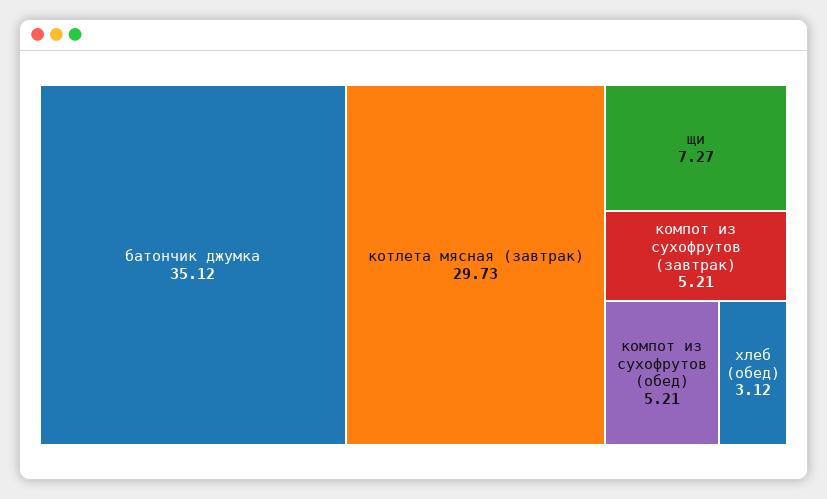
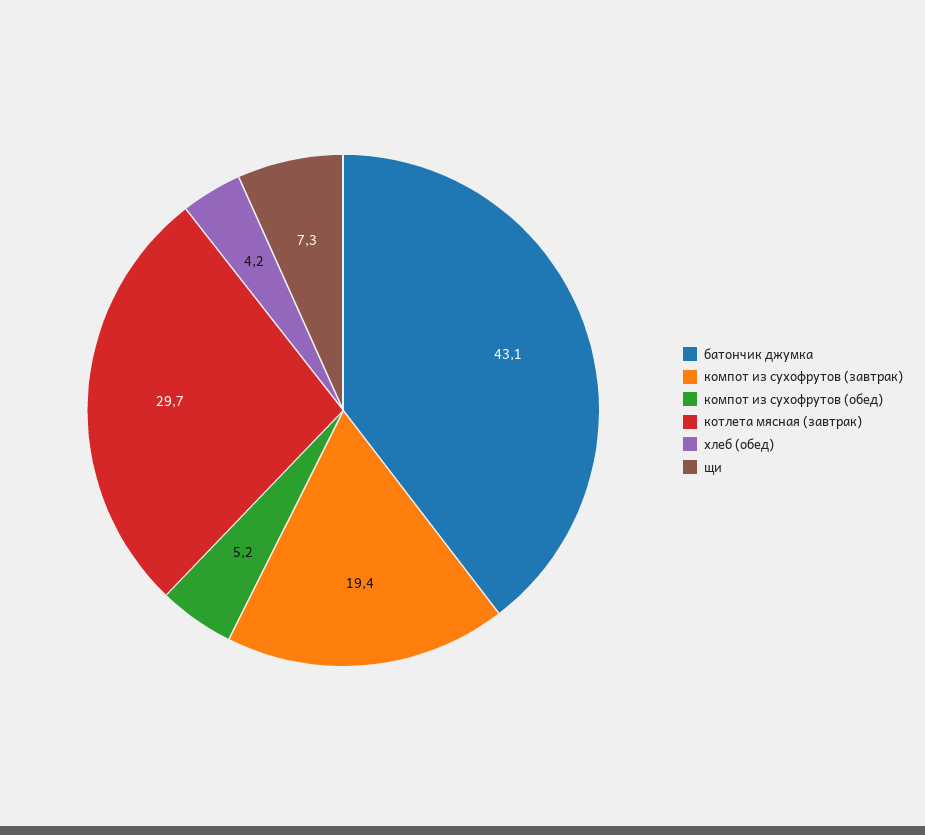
батончик джумка: 35.12 -> 43.1
компот из сухофрутов (завтрак): 5.21 -> 19.4
хлеб (обед): 3.12 -> 4.2

